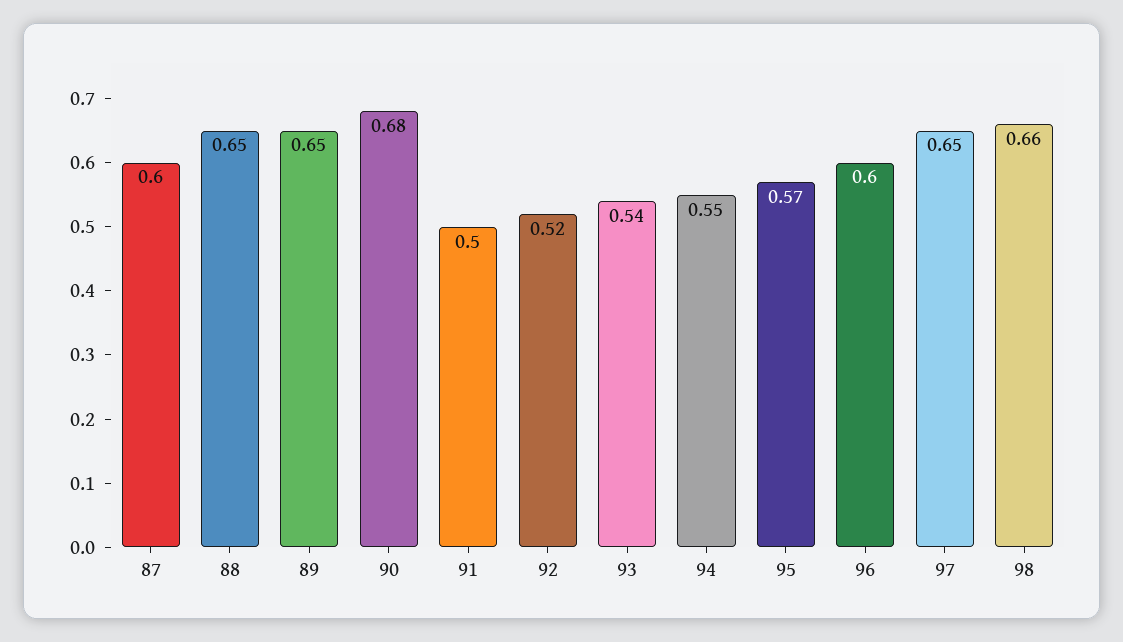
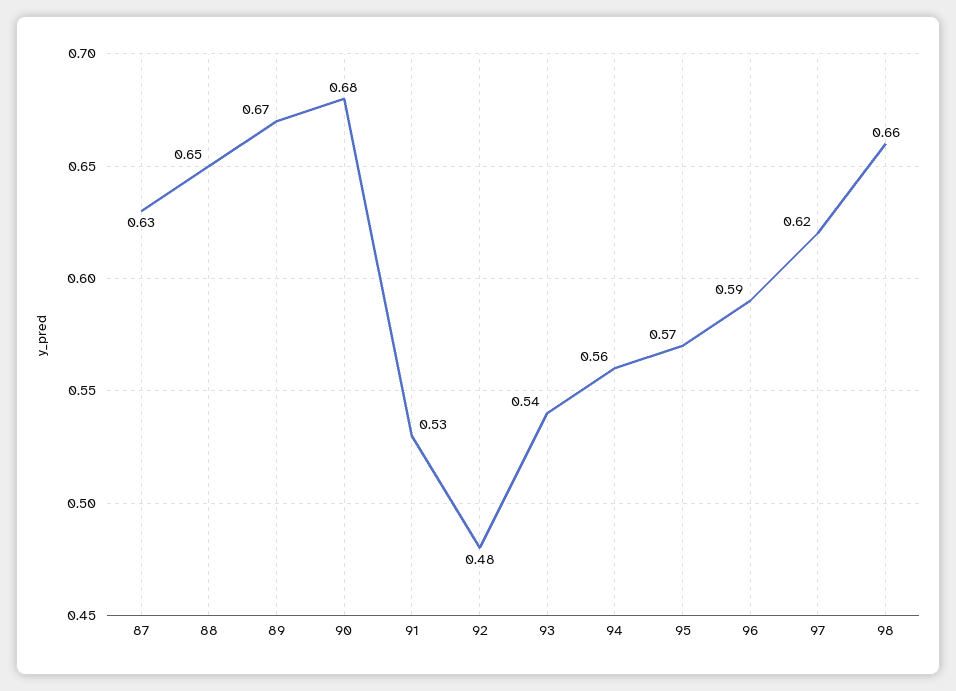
87: 0.6 -> 0.63
89: 0.65 -> 0.67
91: 0.5 -> 0.53
92: 0.52 -> 0.48
94: 0.55 -> 0.56
96: 0.6 -> 0.59
97: 0.65 -> 0.62

